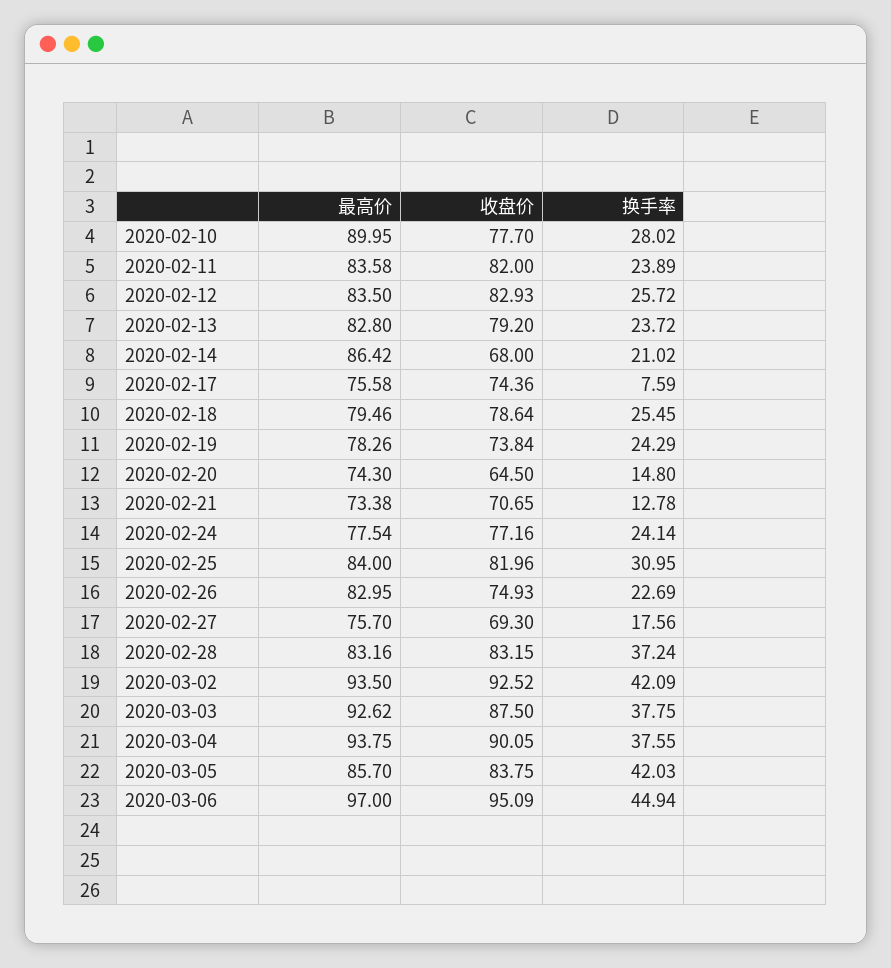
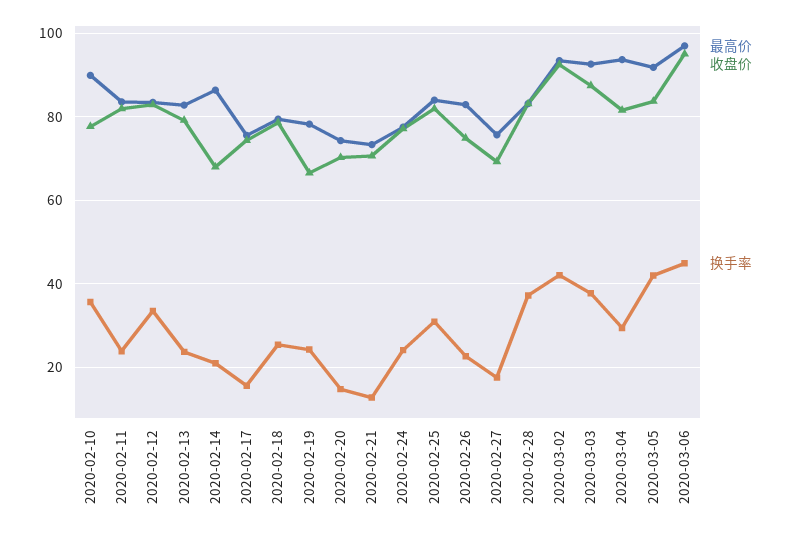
换手率, 2020-02-10: 28.02 -> 36
换手率, 2020-02-12: 25.72 -> 34
换手率, 2020-02-17: 7.59 -> 16
收盘价, 2020-02-19: 73.84 -> 66
收盘价, 2020-02-20: 64.5 -> 70
收盘价, 2020-03-04: 90.05 -> 82
换手率, 2020-03-04: 37.55 -> 30
最高价, 2020-03-05: 85.7 -> 92

